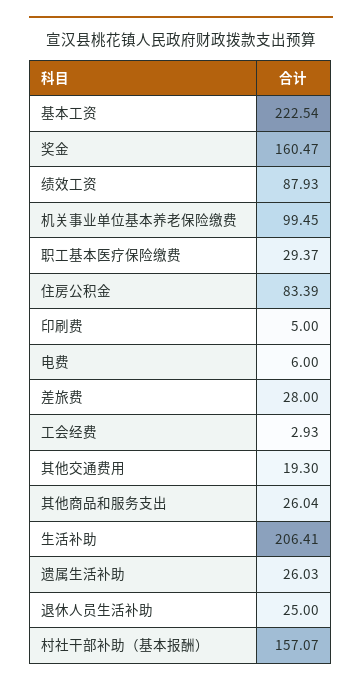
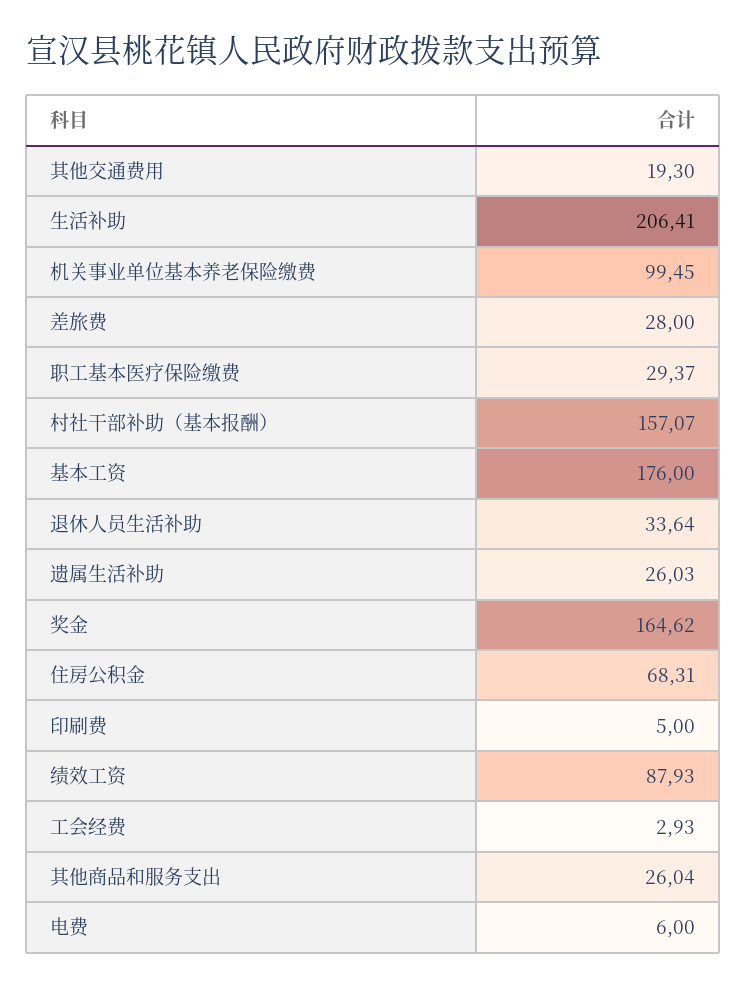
基本工资: 222.54 -> 176
奖金: 160.47 -> 164.62
住房公积金: 83.39 -> 68.31
退休人员生活补助: 25 -> 33.64

